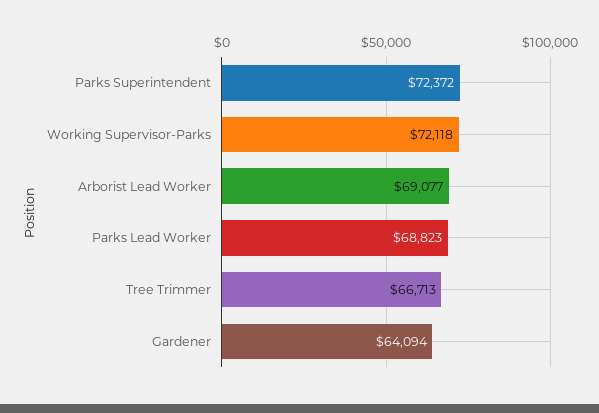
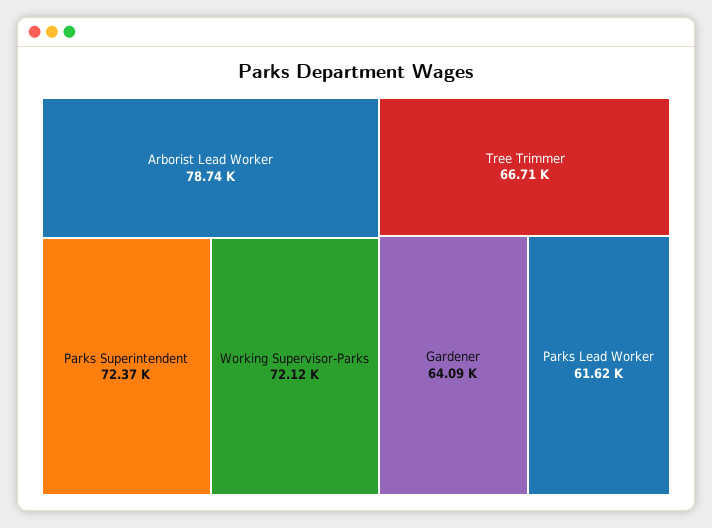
Arborist Lead Worker: 69077 -> 78740
Parks Lead Worker: 68823 -> 61620

